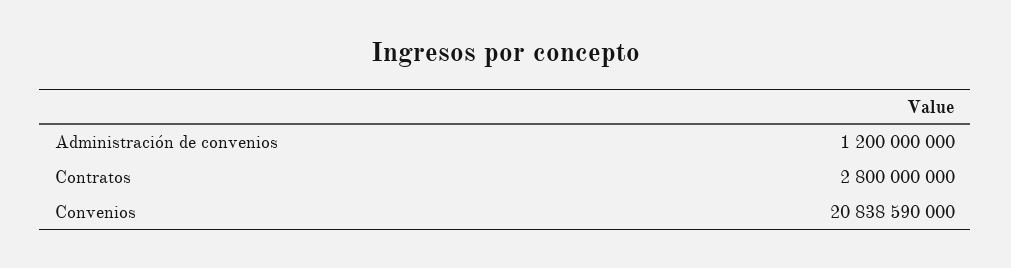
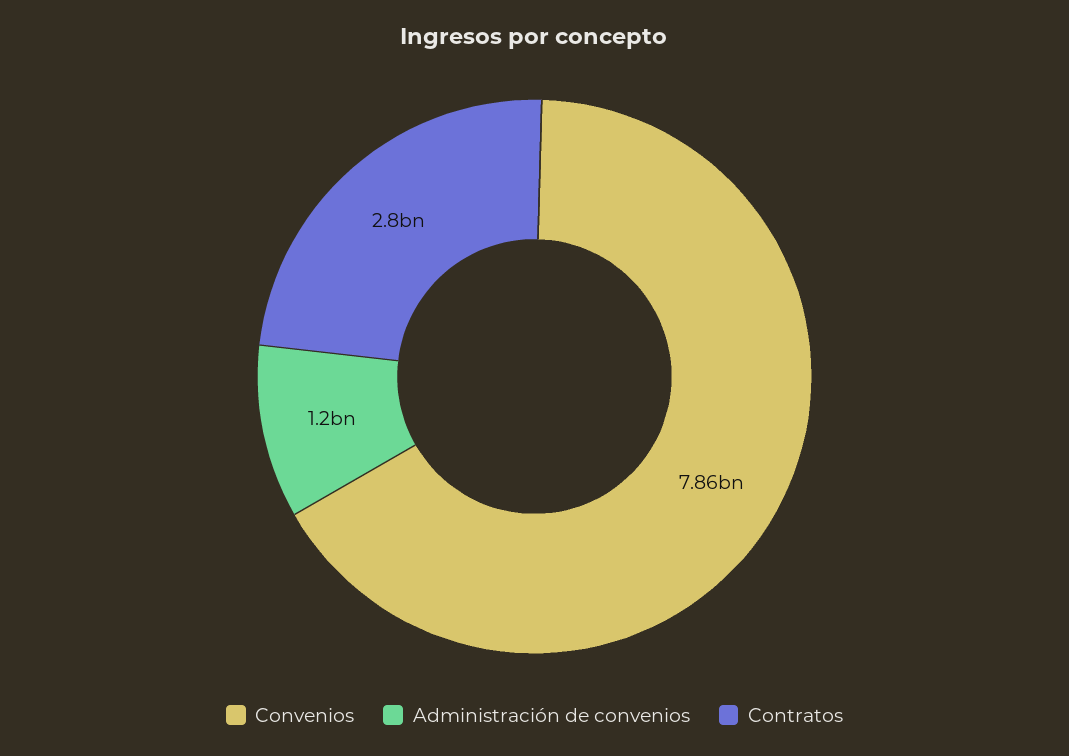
Convenios: 20838590000 -> 7860000000

